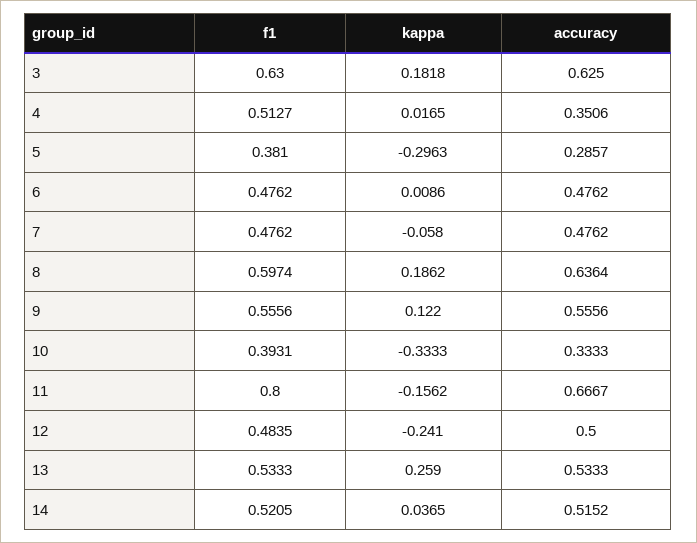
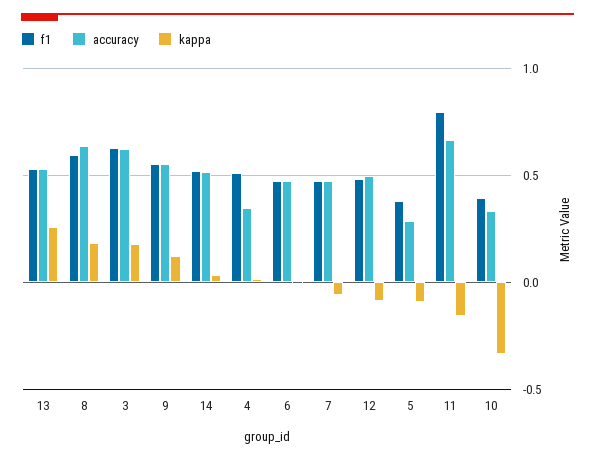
kappa, 5: -0.2963 -> -0.1
kappa, 12: -0.241 -> -0.1

